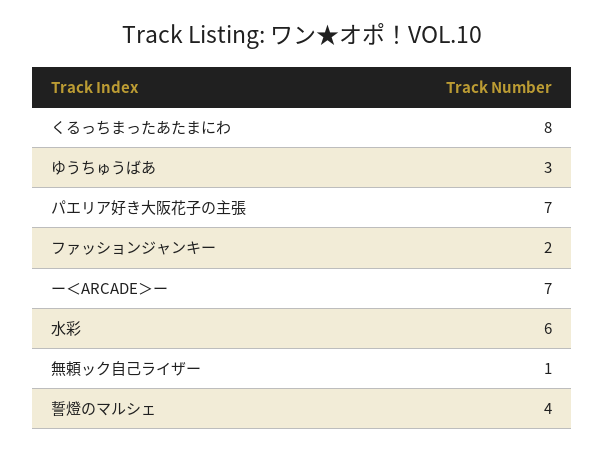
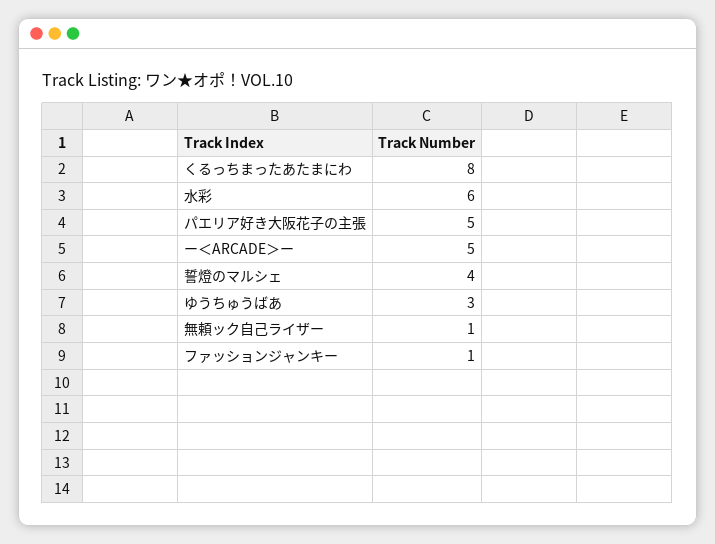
パエリア好き大阪花子の主張: 7 -> 5
ファッションジャンキー: 2 -> 1
ー＜ARCADE＞ー: 7 -> 5

